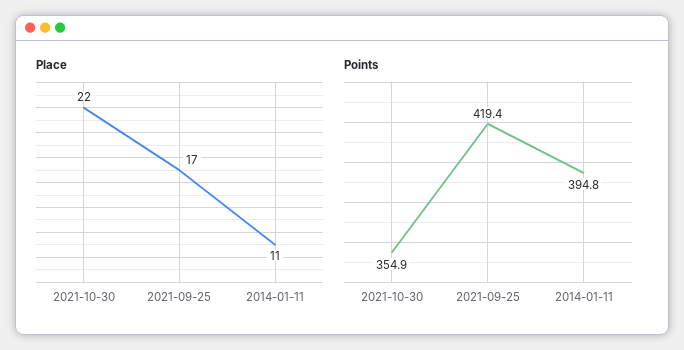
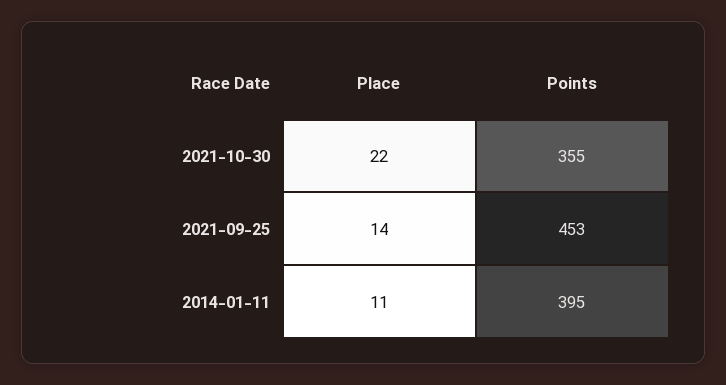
Place, 2021-09-25: 17 -> 14
Points, 2021-09-25: 419.4 -> 453

